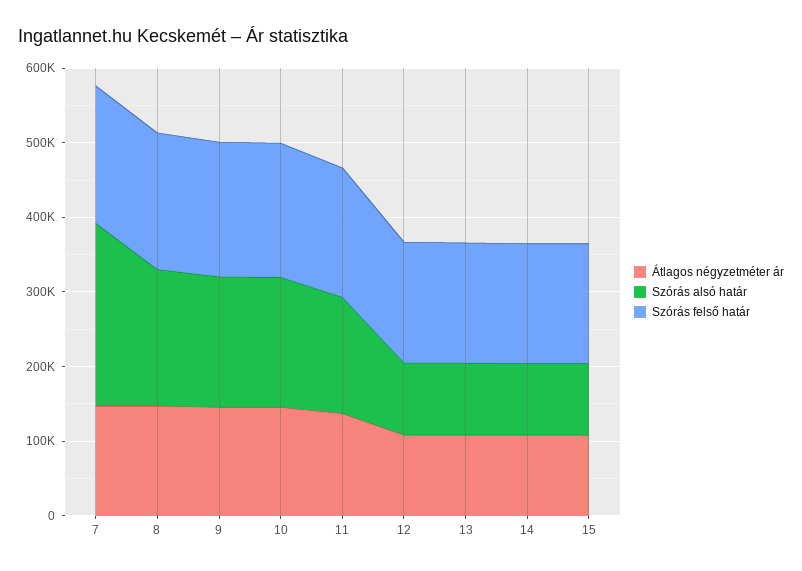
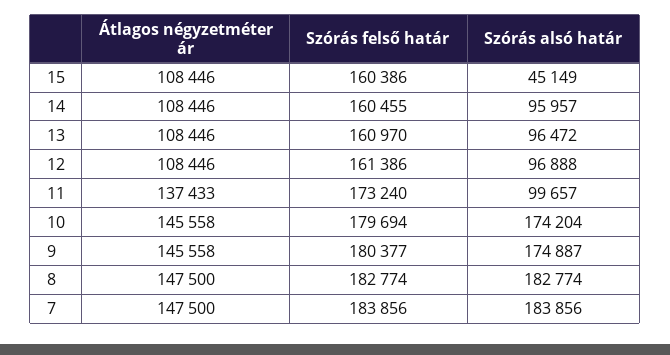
Szórás alsó határ, 7: 240000 -> 183856
Szórás alsó határ, 11: 160000 -> 99657
Szórás alsó határ, 15: 100000 -> 45149

